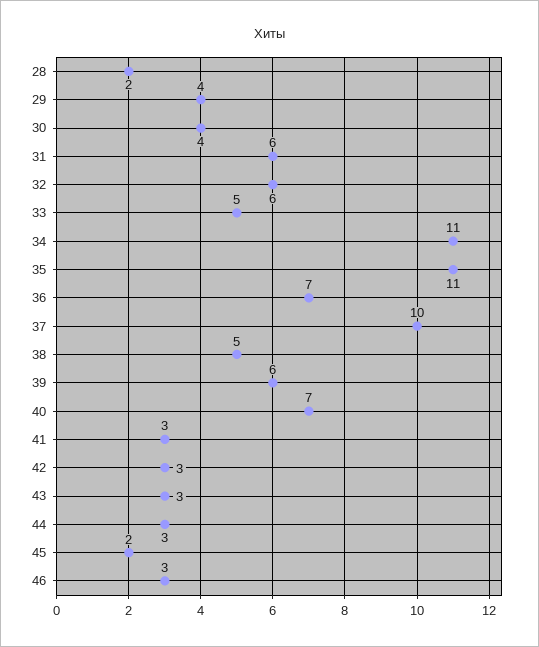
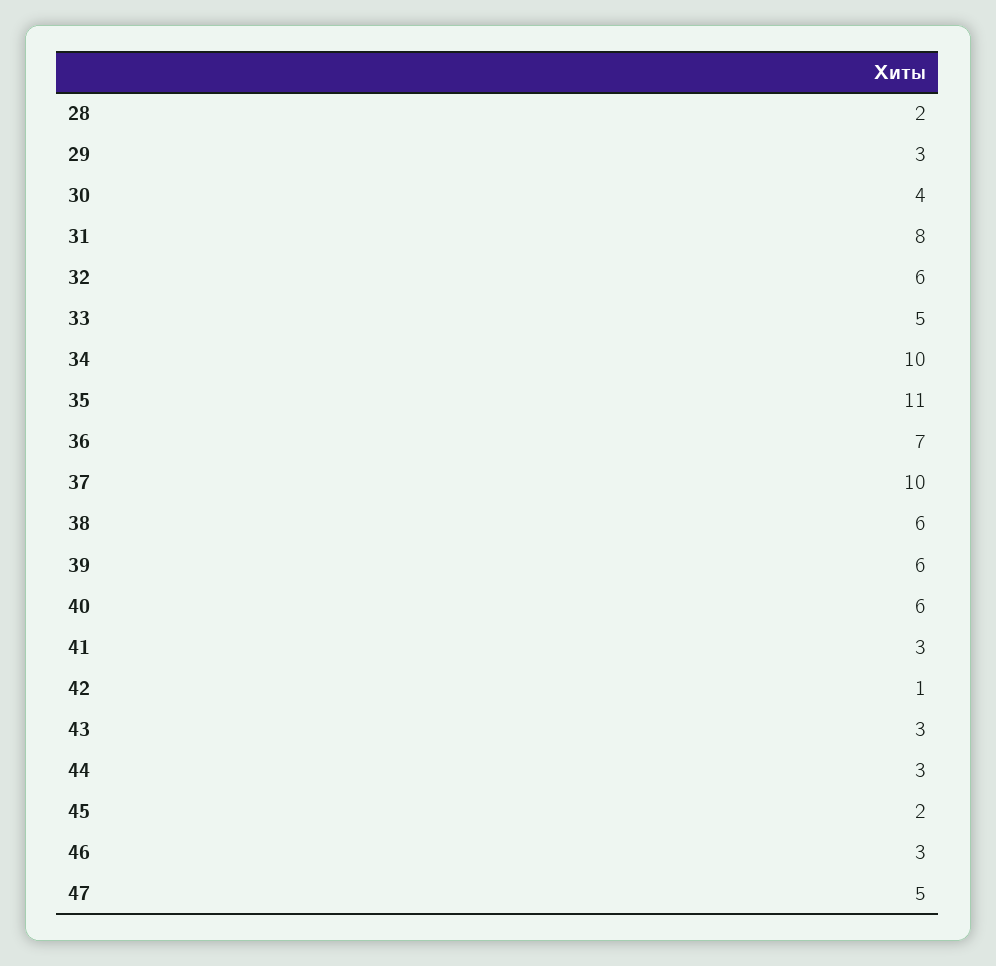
29: 4 -> 3
31: 6 -> 8
34: 11 -> 10
38: 5 -> 6
40: 7 -> 6
42: 3 -> 1
47: none -> 5

